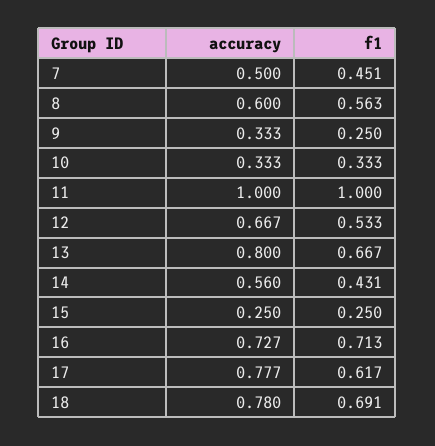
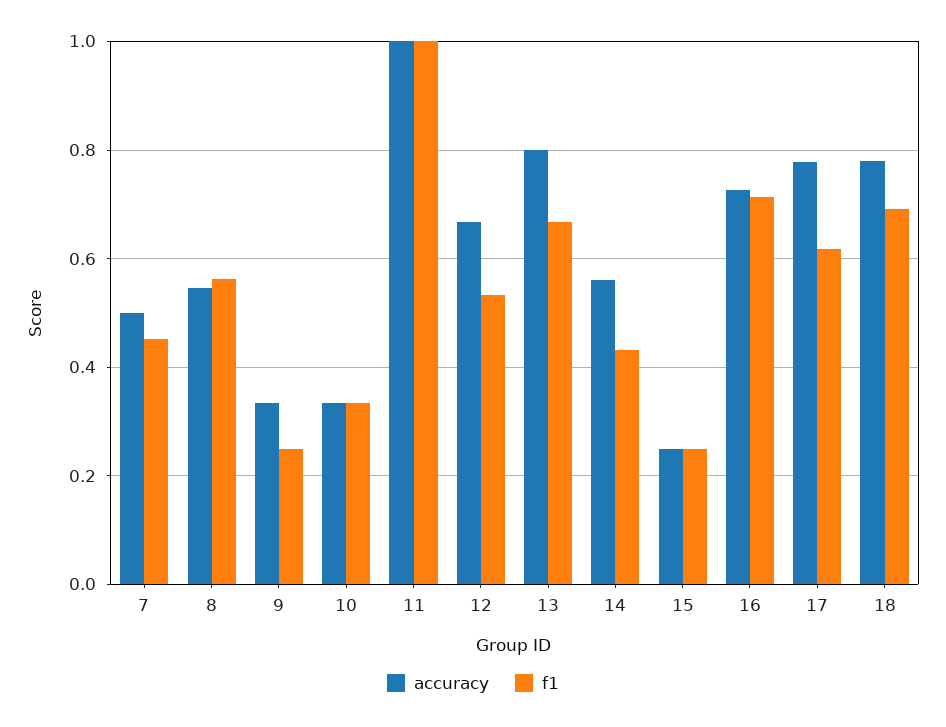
accuracy, 8: 0.6 -> 0.54

